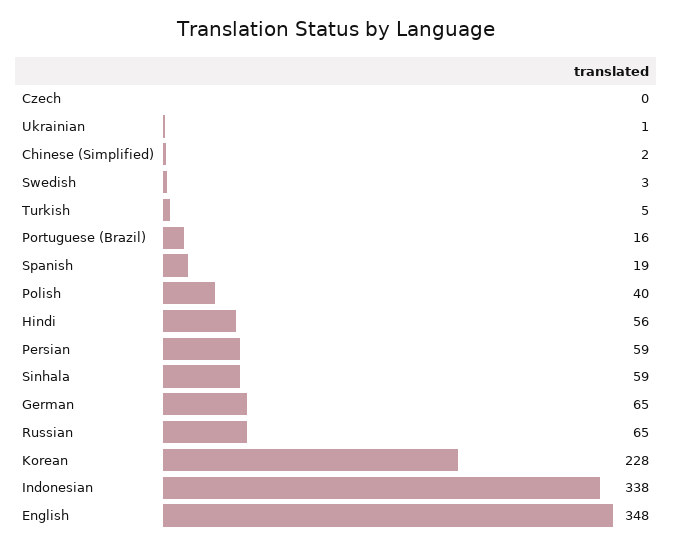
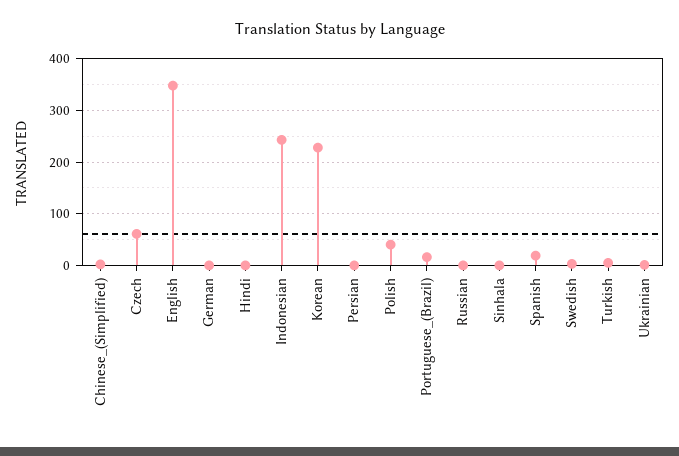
Czech: 0 -> 60
Hindi: 56 -> 0
Persian: 59 -> 0
Sinhala: 59 -> 0
German: 65 -> 0
Russian: 65 -> 0
Indonesian: 338 -> 240

